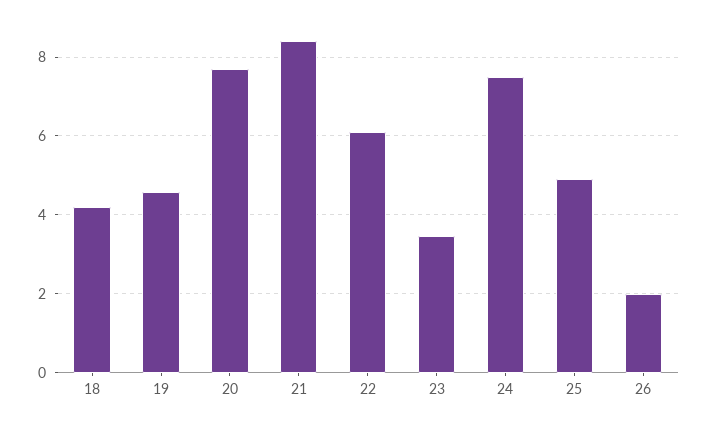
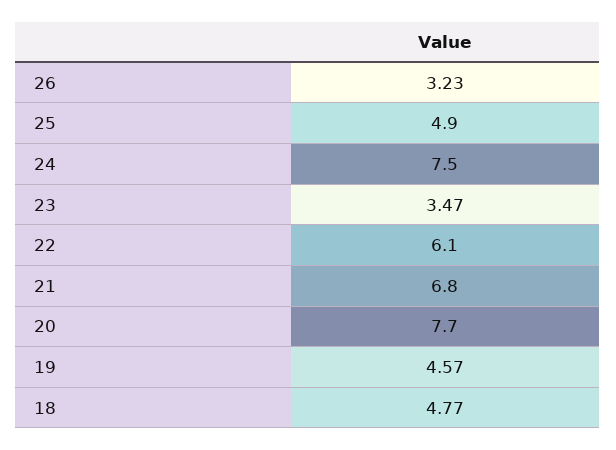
18: 4.2 -> 4.77
21: 8.4 -> 6.8
26: 2 -> 3.23

